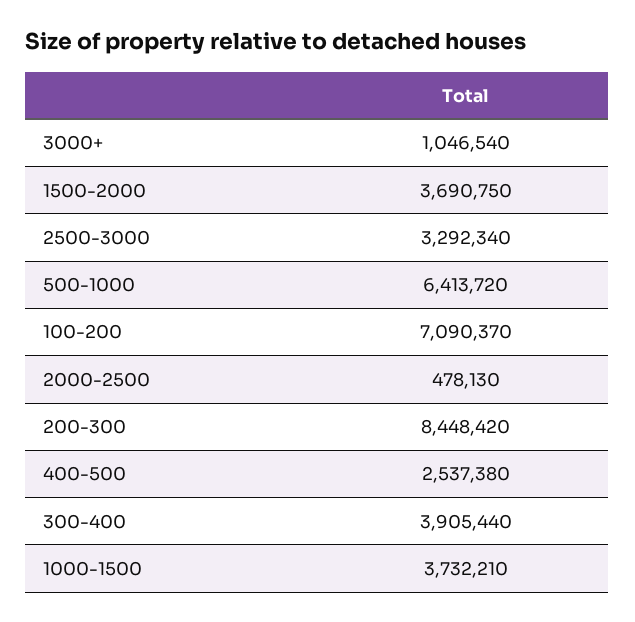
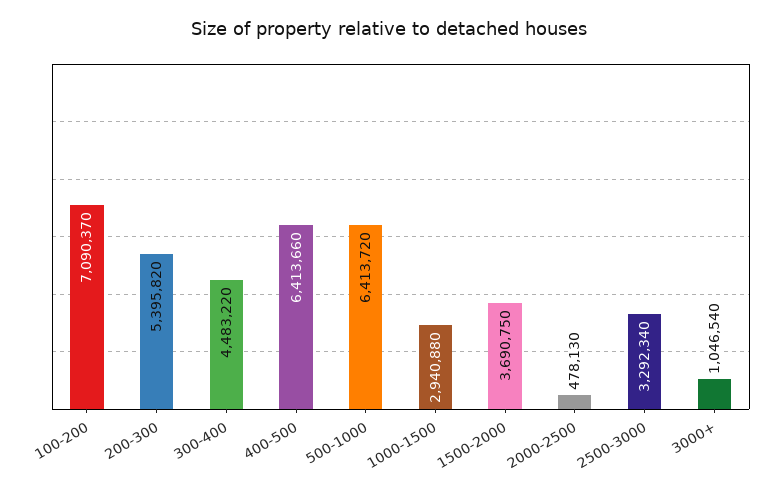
200-300: 8448420 -> 5395820
400-500: 2537380 -> 6413660
300-400: 3905440 -> 4483220
1000-1500: 3732210 -> 2940880

